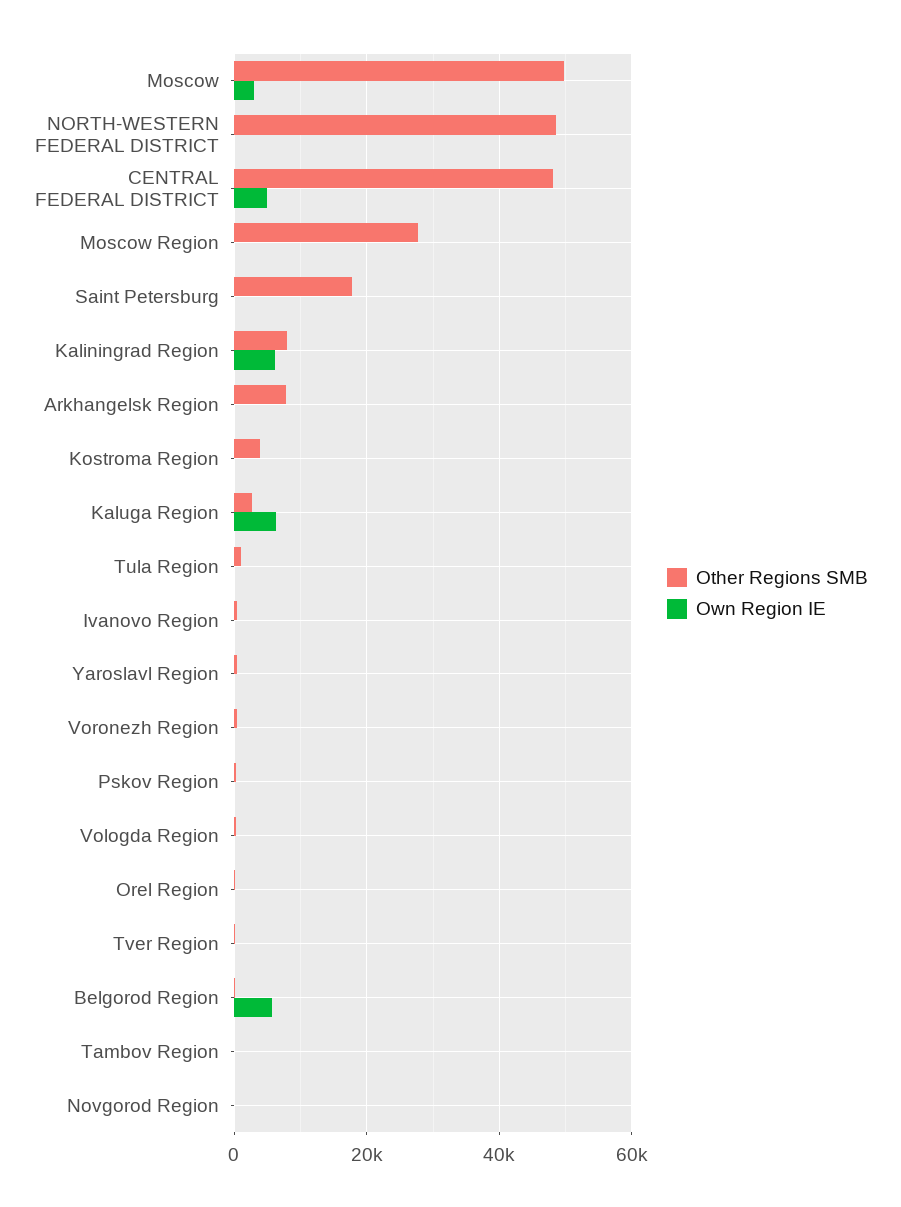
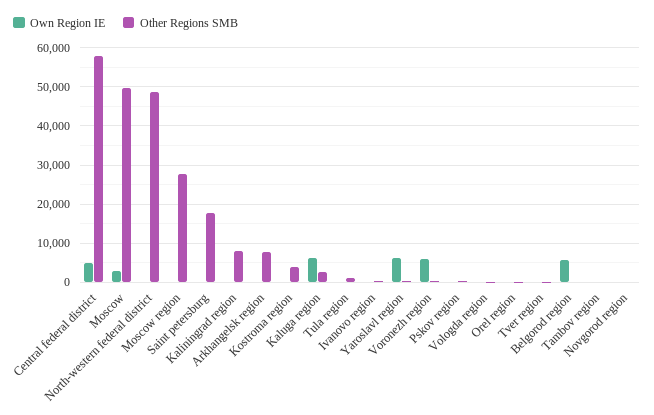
Other Regions SMB, CENTRAL FEDERAL DISTRICT: 48000 -> 58000
Own Region IE, Kaliningrad Region: 6000 -> 0
Own Region IE, Yaroslavl Region: 0 -> 6000
Own Region IE, Voronezh Region: 0 -> 6000

